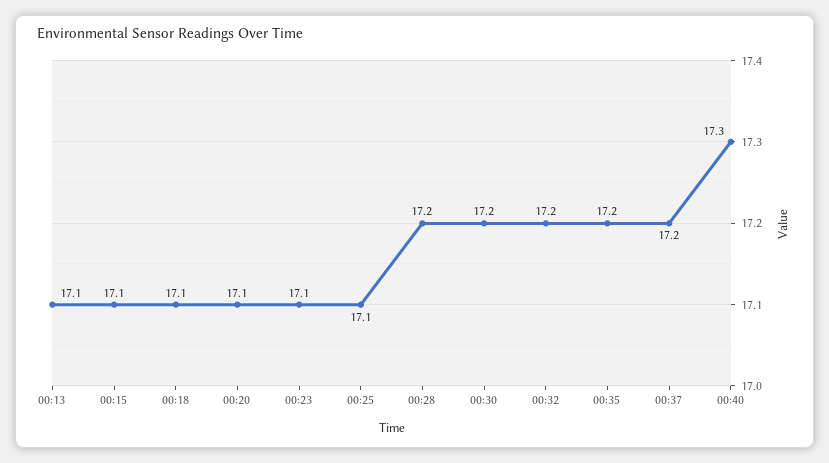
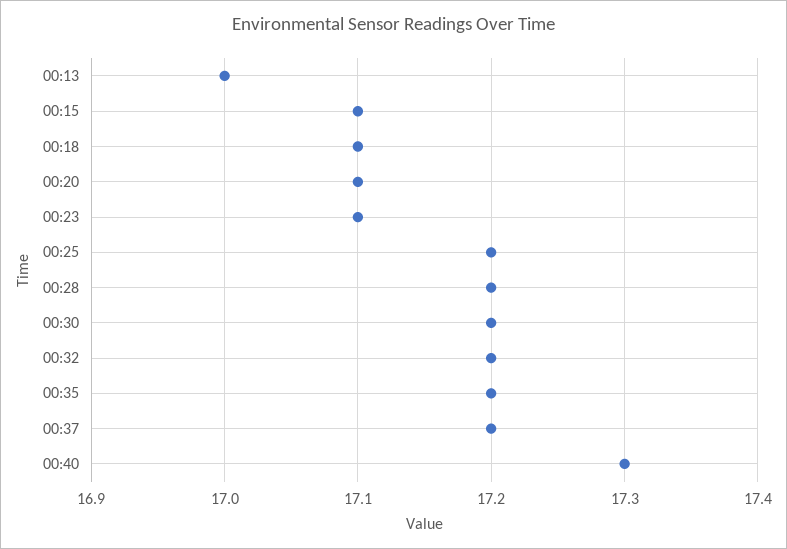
00:13: 17.1 -> 17
00:25: 17.1 -> 17.2

